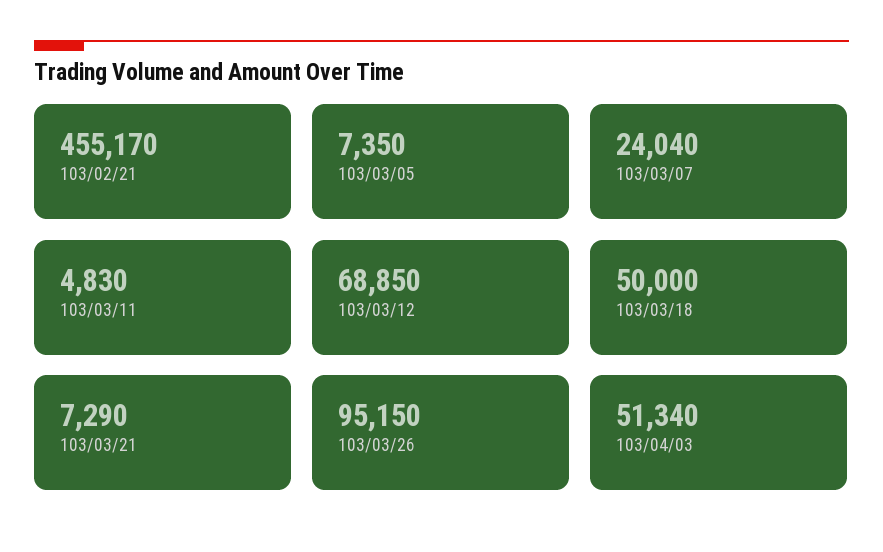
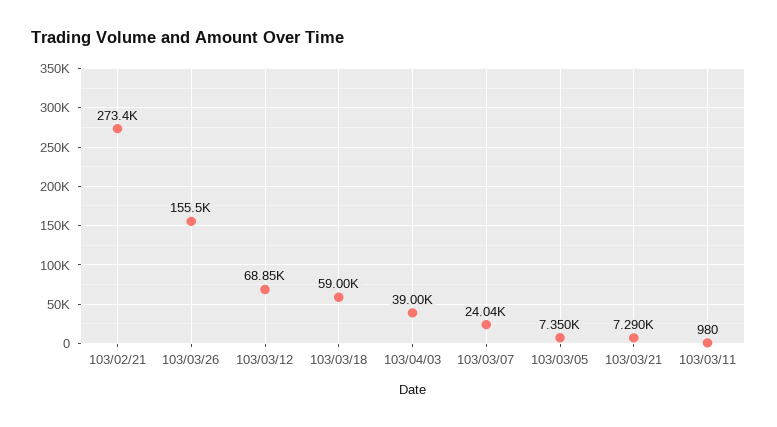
103/02/21: 455170 -> 273400
103/03/11: 4830 -> 980
103/03/18: 50000 -> 59000
103/03/26: 95150 -> 155500
103/04/03: 51340 -> 39000

